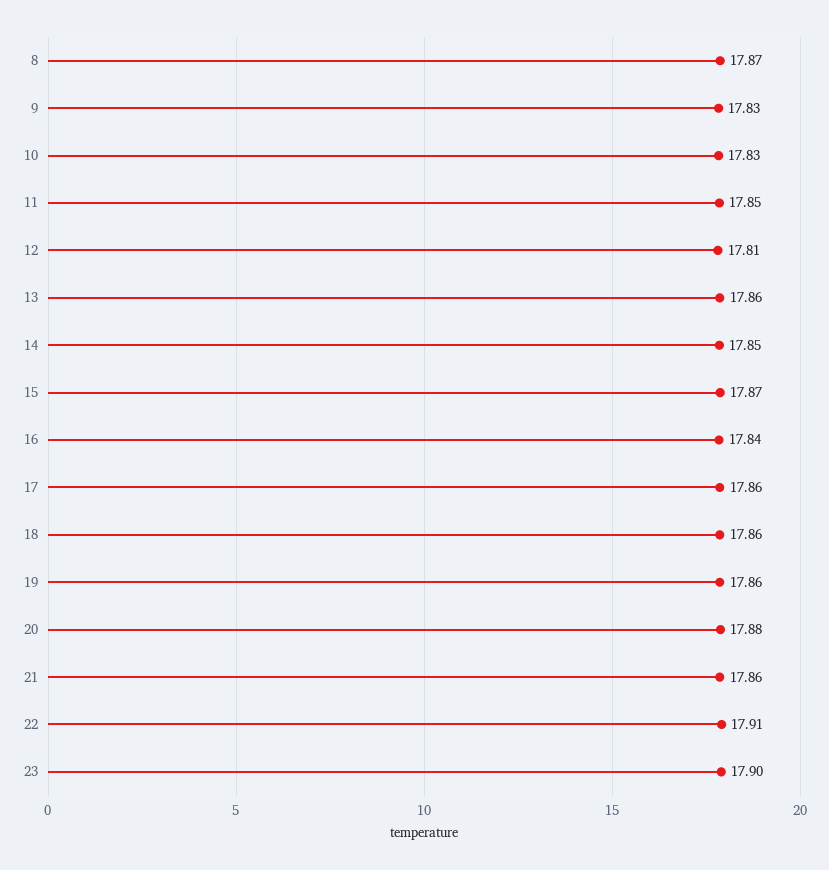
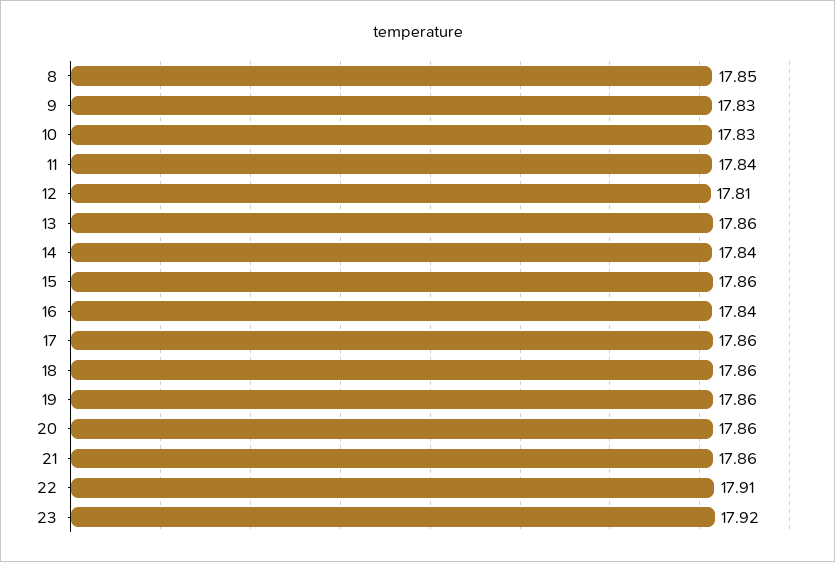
8: 17.87 -> 17.85
11: 17.85 -> 17.84
14: 17.85 -> 17.84
15: 17.87 -> 17.86
20: 17.88 -> 17.86
23: 17.9 -> 17.92

